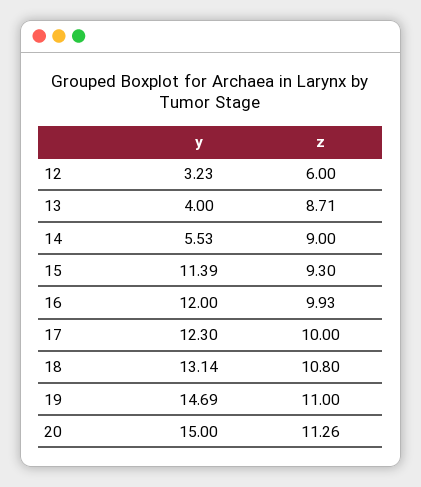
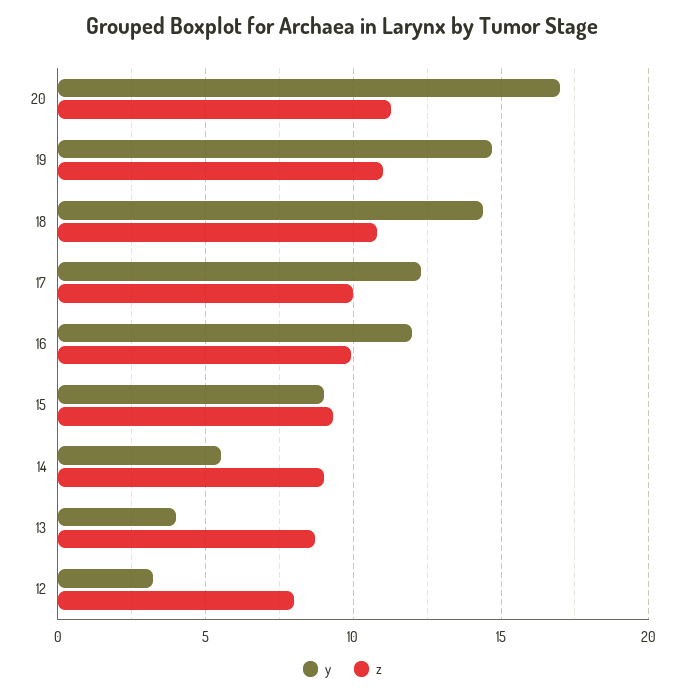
z, 12: 6 -> 8
y, 15: 11.39 -> 9
y, 18: 13.14 -> 14.5
y, 20: 15 -> 17

